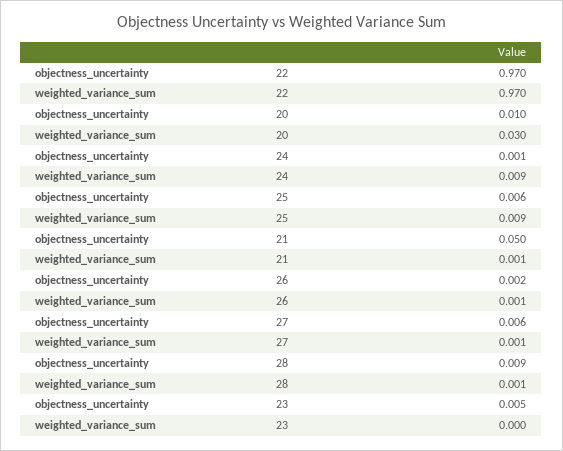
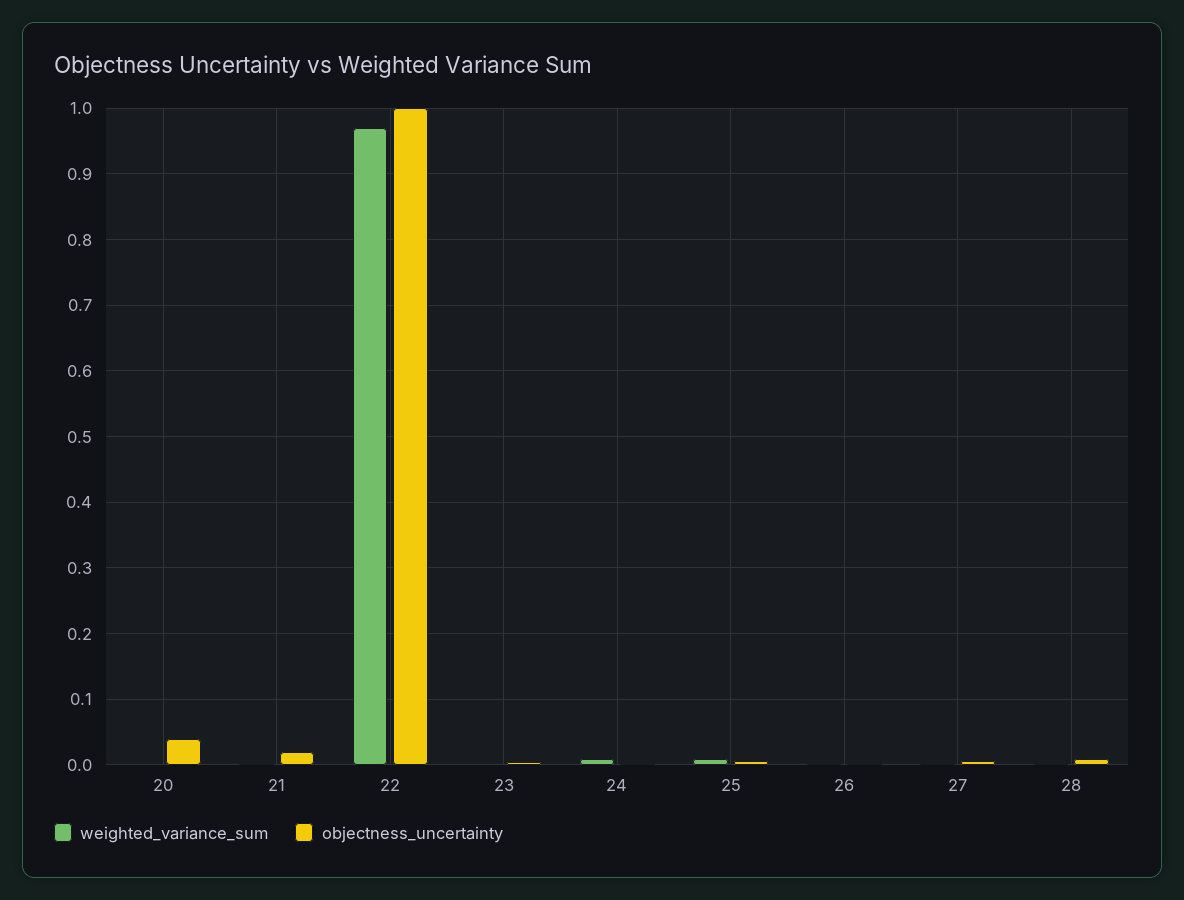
objectness_uncertainty, 22: 0.97 -> 1
objectness_uncertainty, 20: 0.01 -> 0.04
weighted_variance_sum, 20: 0.03 -> 0
objectness_uncertainty, 21: 0.05 -> 0.02

